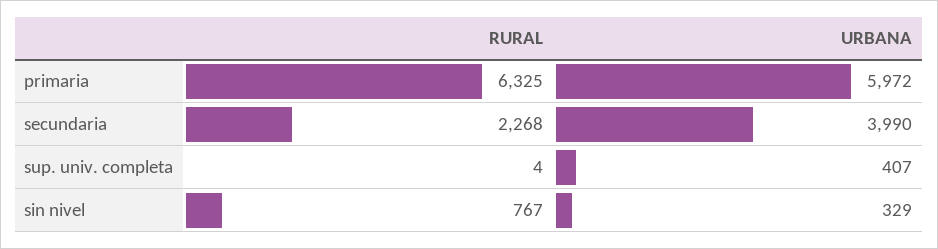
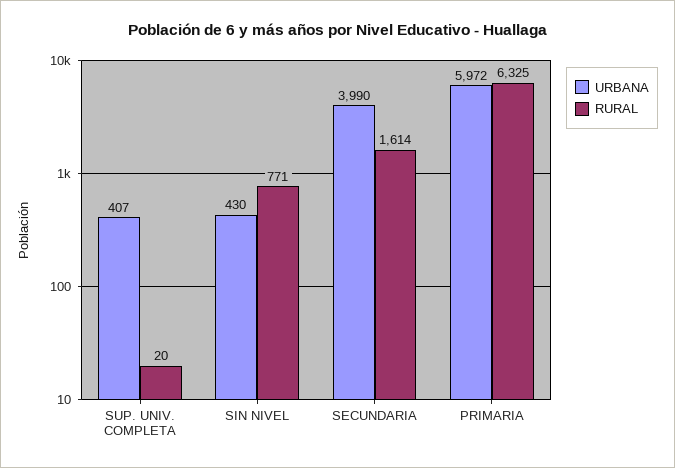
RURAL, secundaria: 2268 -> 1614
RURAL, sup. univ. completa: 4 -> 20
RURAL, sin nivel: 767 -> 771
URBANA, sin nivel: 329 -> 430

